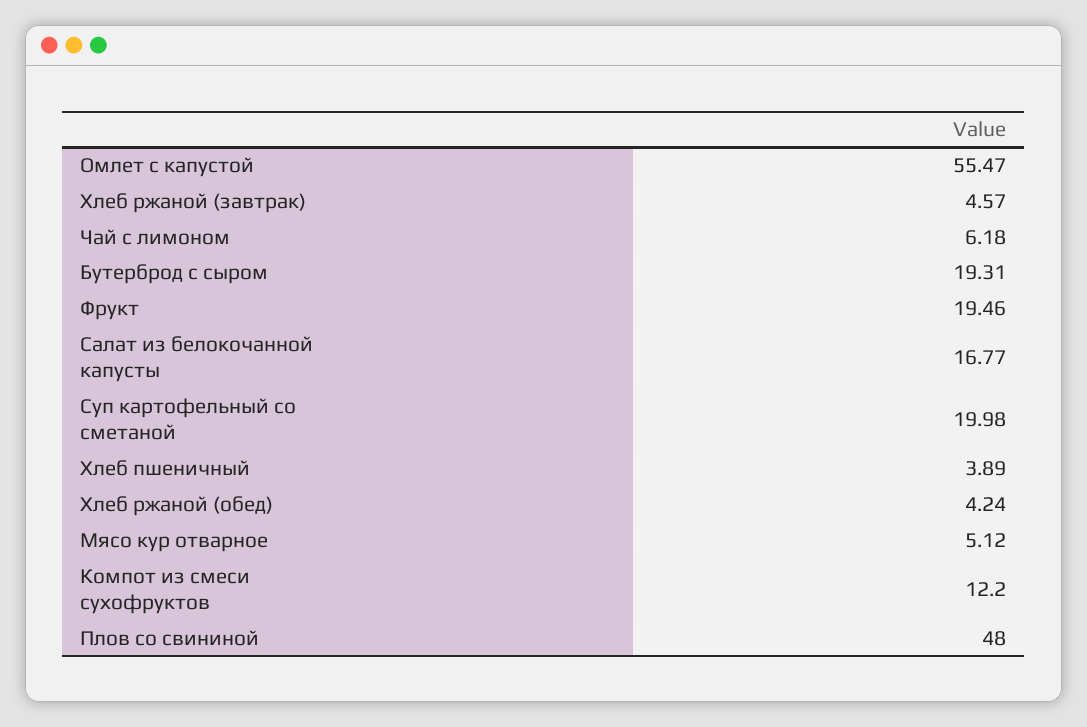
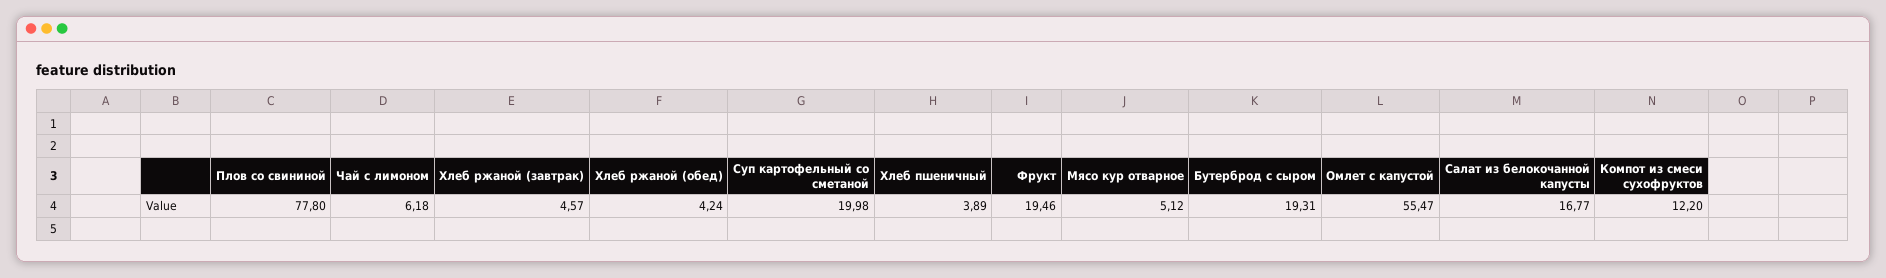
Плов со свининой: 48 -> 77.8

